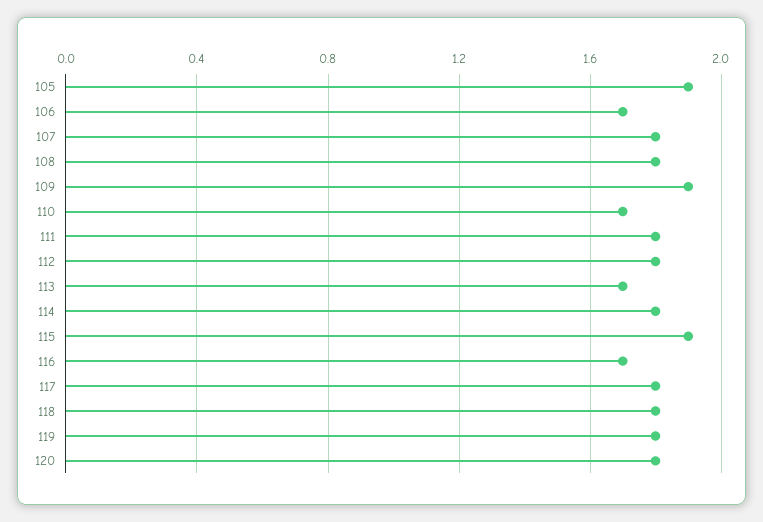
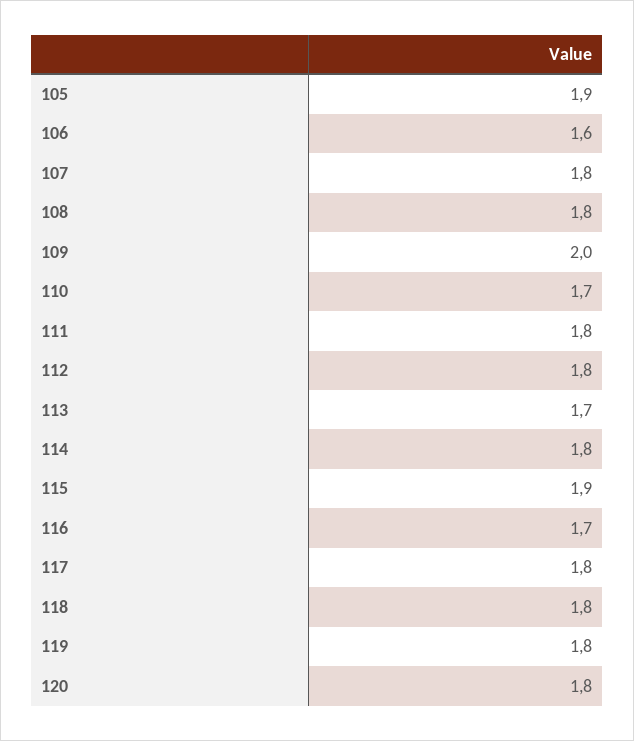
106: 1.7 -> 1.6
109: 1.9 -> 2

